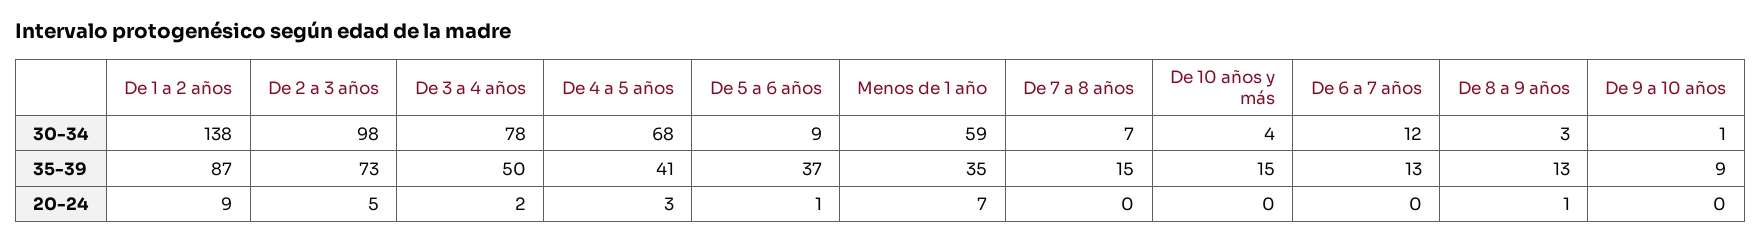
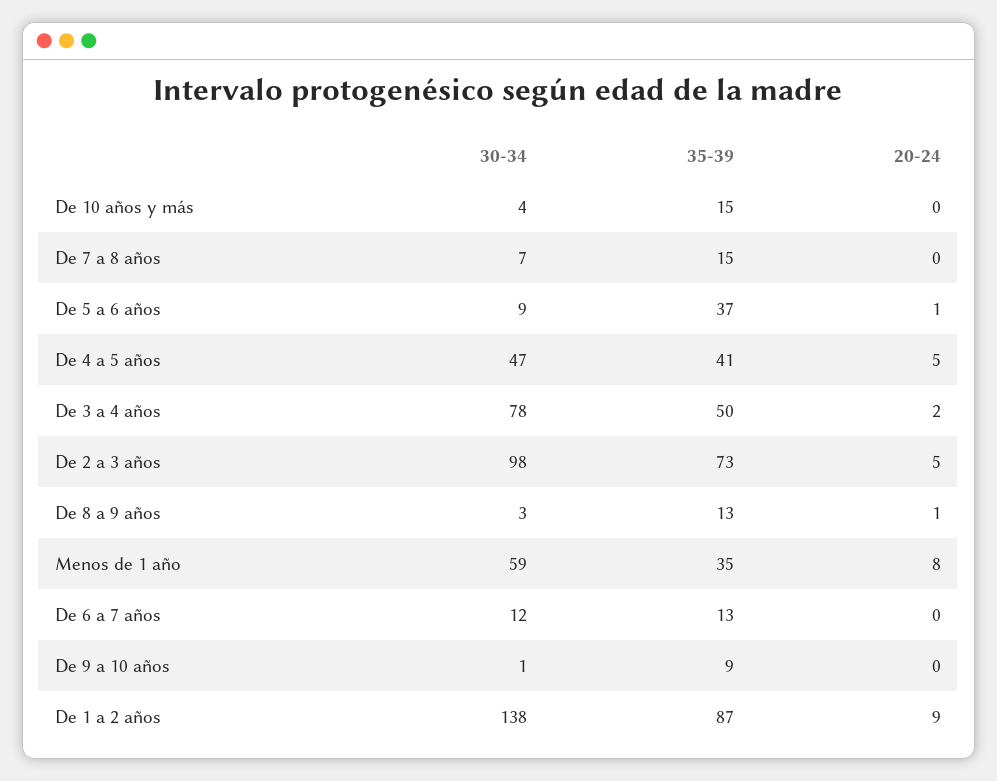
De 4 a 5 años, 30-34: 68 -> 47
De 4 a 5 años, 20-24: 3 -> 5
Menos de 1 año, 20-24: 7 -> 8

